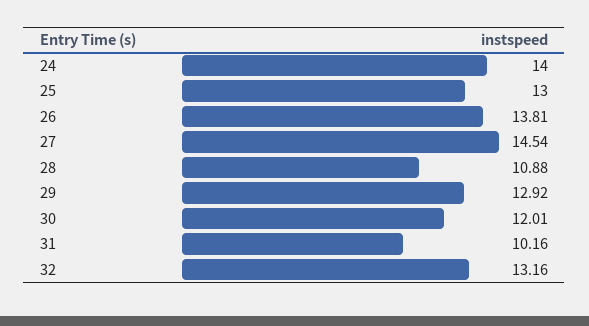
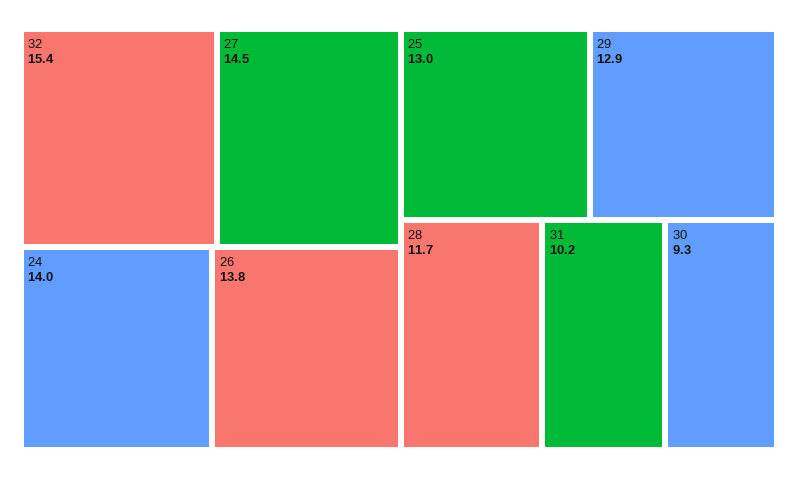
28: 10.88 -> 11.7
30: 12.01 -> 9.3
32: 13.16 -> 15.4

